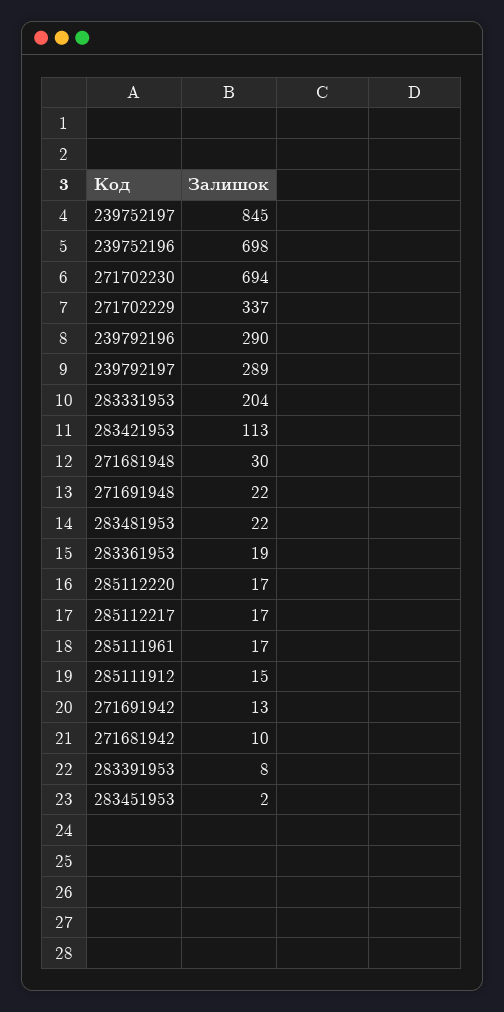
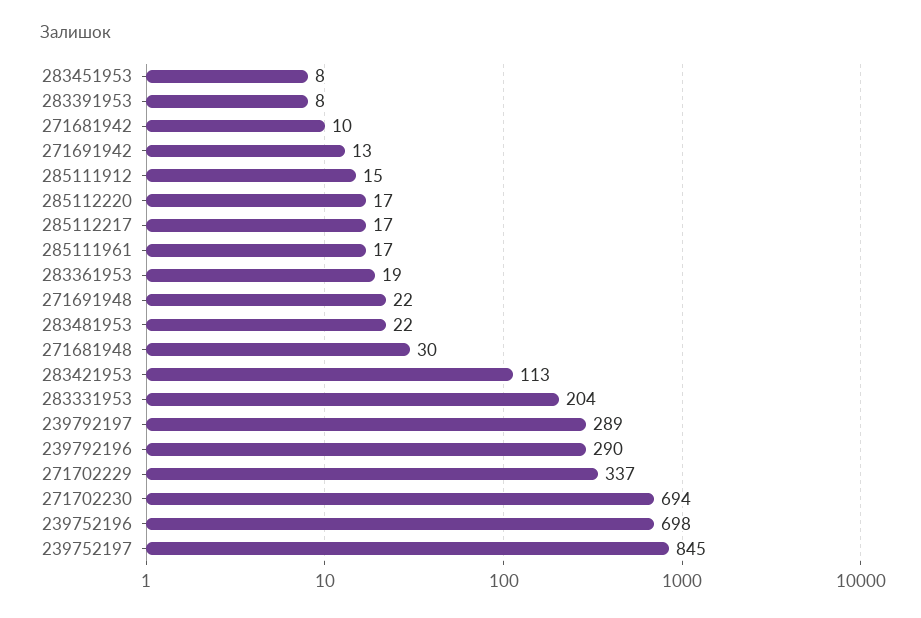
283451953: 2 -> 8

